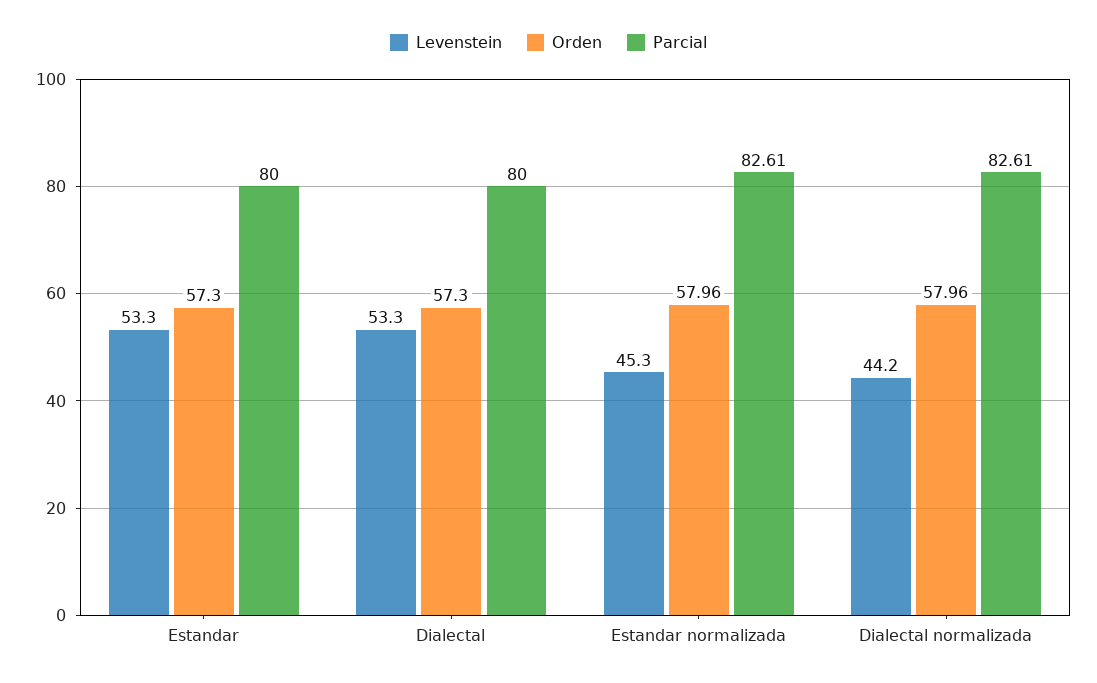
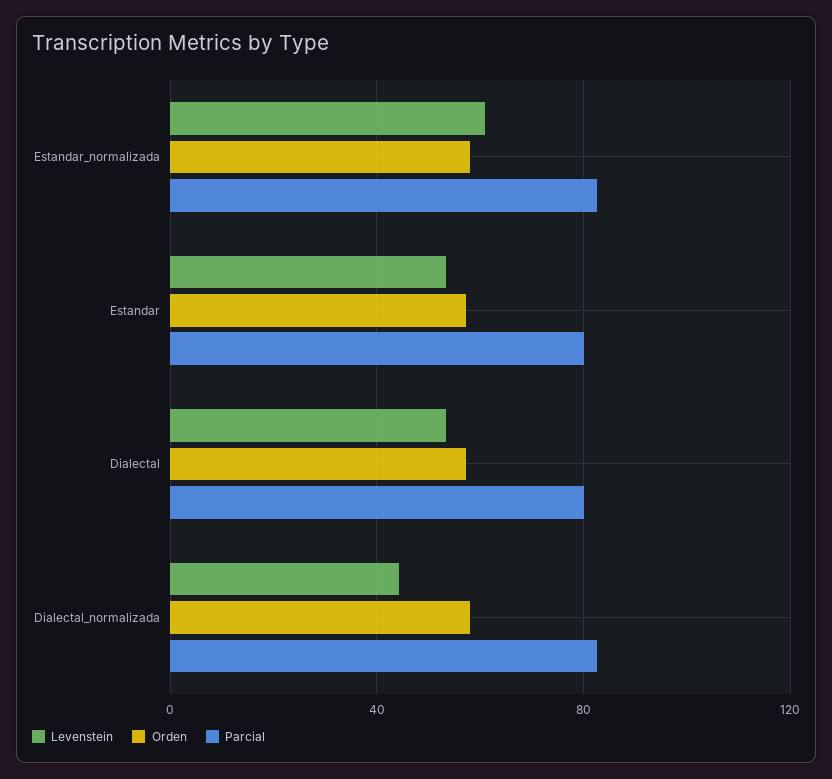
Levenstein, Estandar normalizada: 45.3 -> 60

